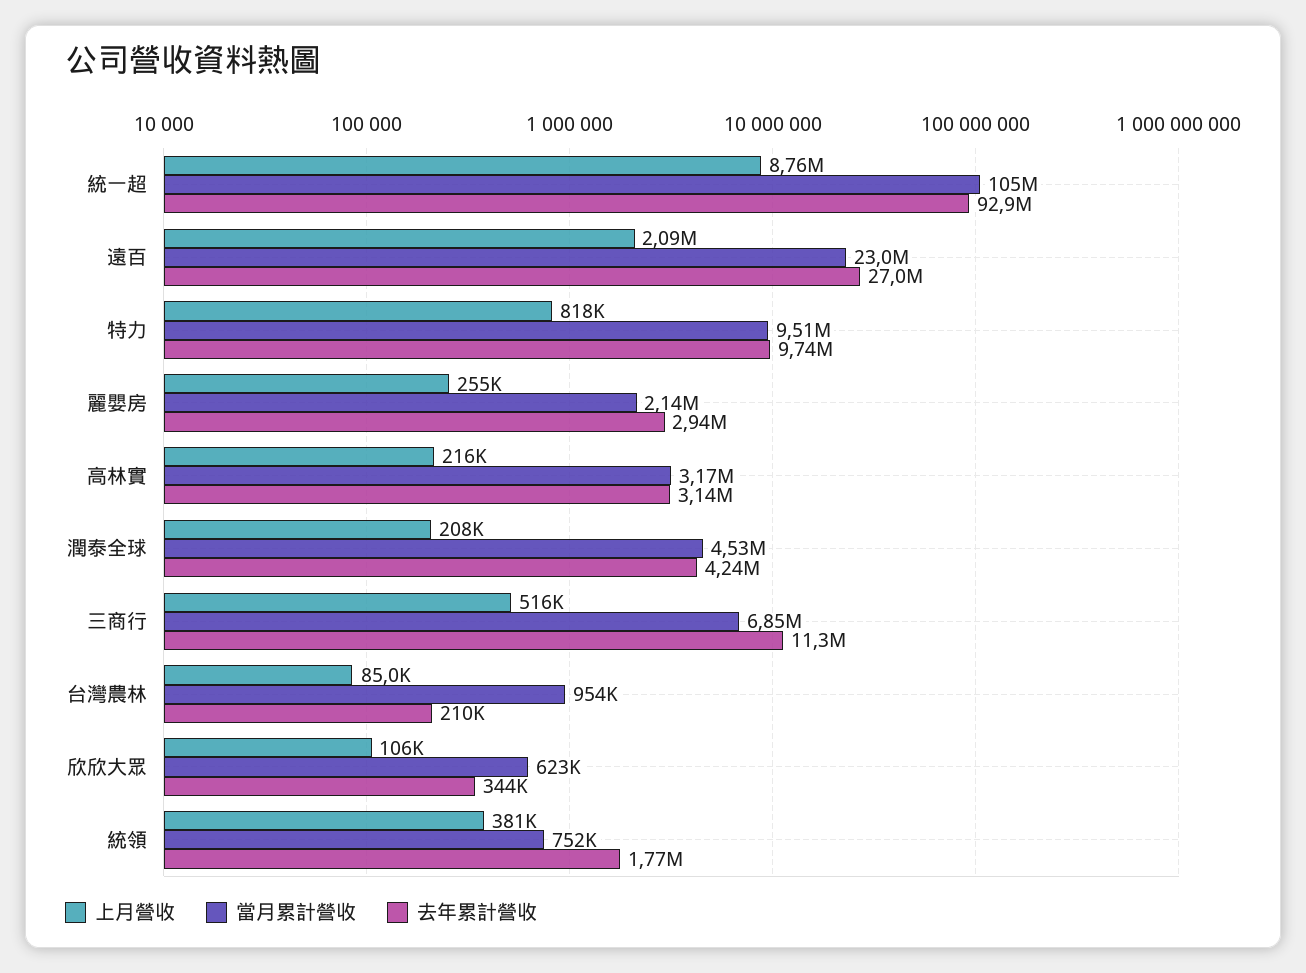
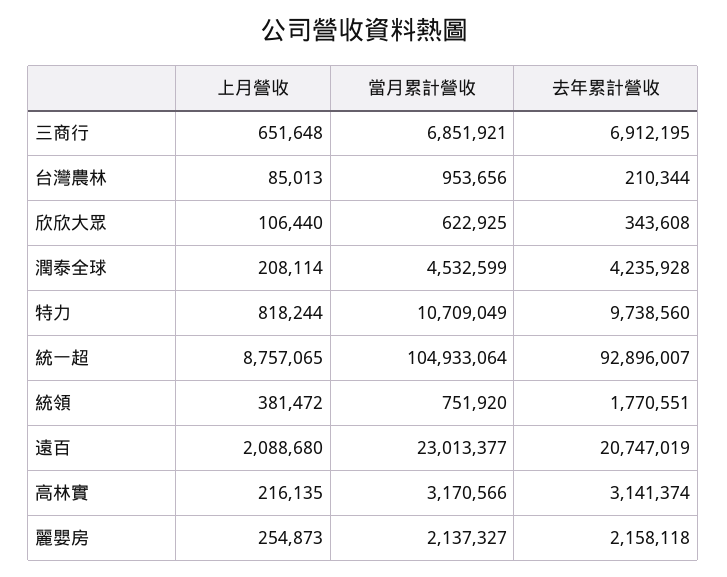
去年累計營收, 遠百: 27000000 -> 20747019
當月累計營收, 特力: 9510000 -> 10709049
去年累計營收, 麗嬰房: 2940000 -> 2158118
上月營收, 三商行: 516000 -> 651648
去年累計營收, 三商行: 11300000 -> 6912195

